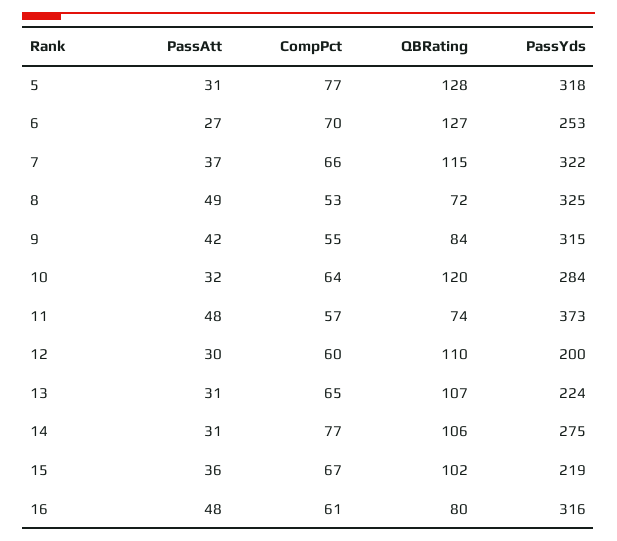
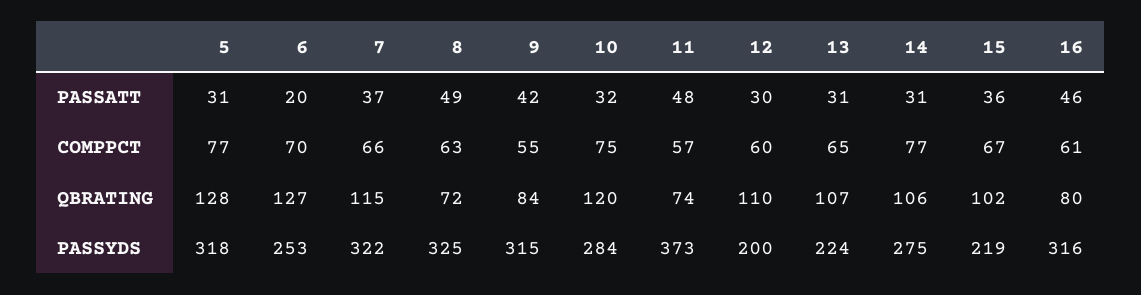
PassAtt, 6: 27 -> 20
CompPct, 8: 53 -> 63
CompPct, 10: 64 -> 75
PassAtt, 16: 48 -> 46

